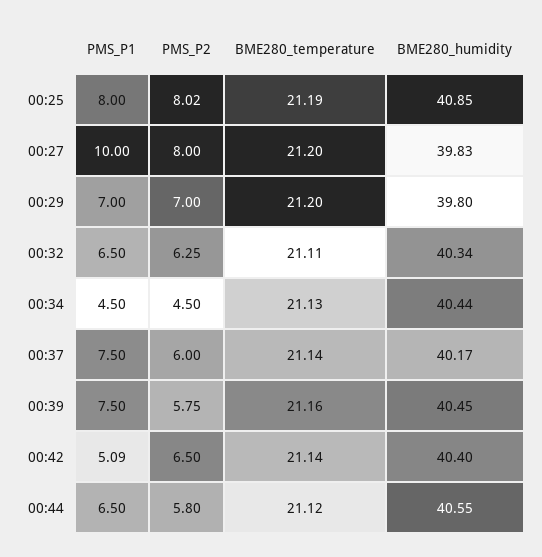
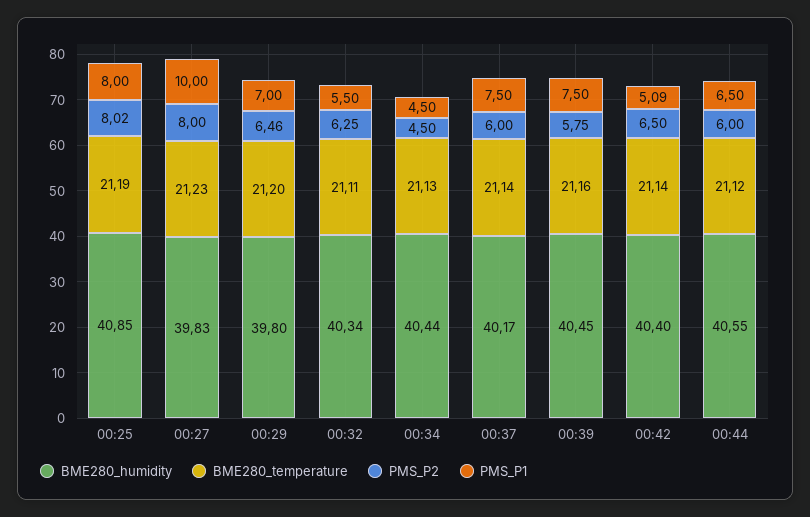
BME280_temperature, 00:27: 21.2 -> 21.23
PMS_P2, 00:29: 7 -> 6.46
PMS_P1, 00:32: 6.5 -> 5.5
PMS_P2, 00:44: 5.8 -> 6

